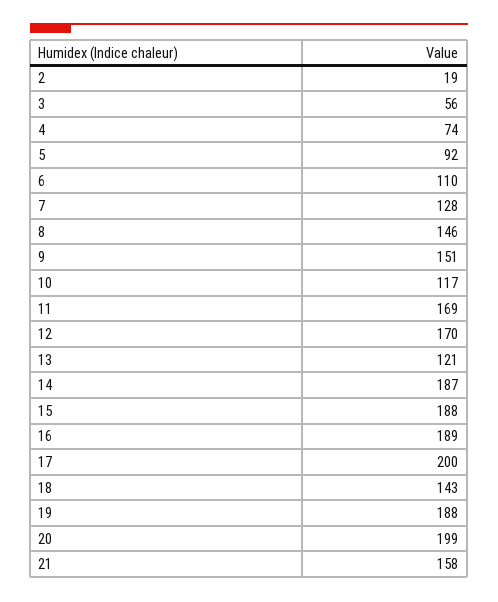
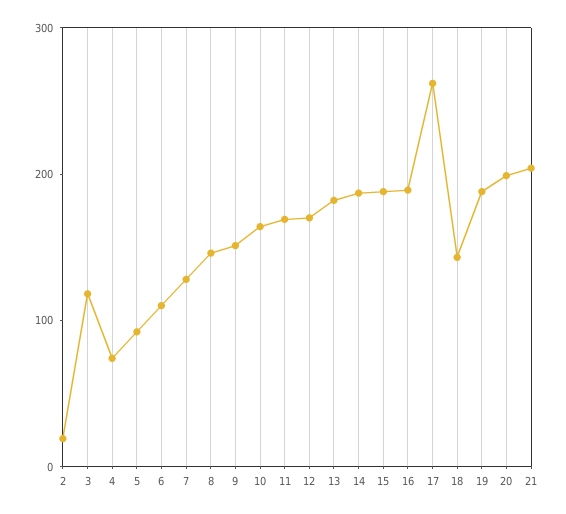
3: 56 -> 120
10: 117 -> 160
13: 121 -> 180
17: 200 -> 260
21: 158 -> 200

